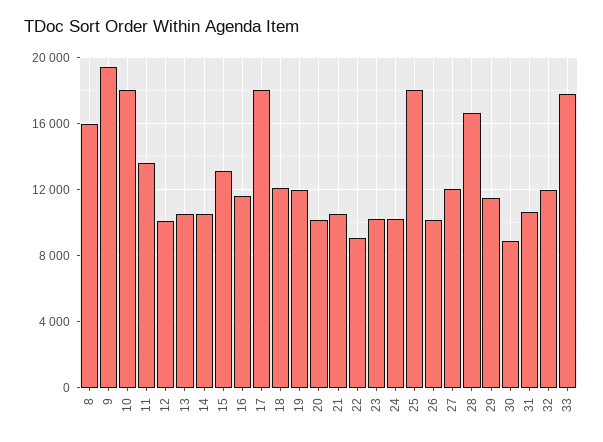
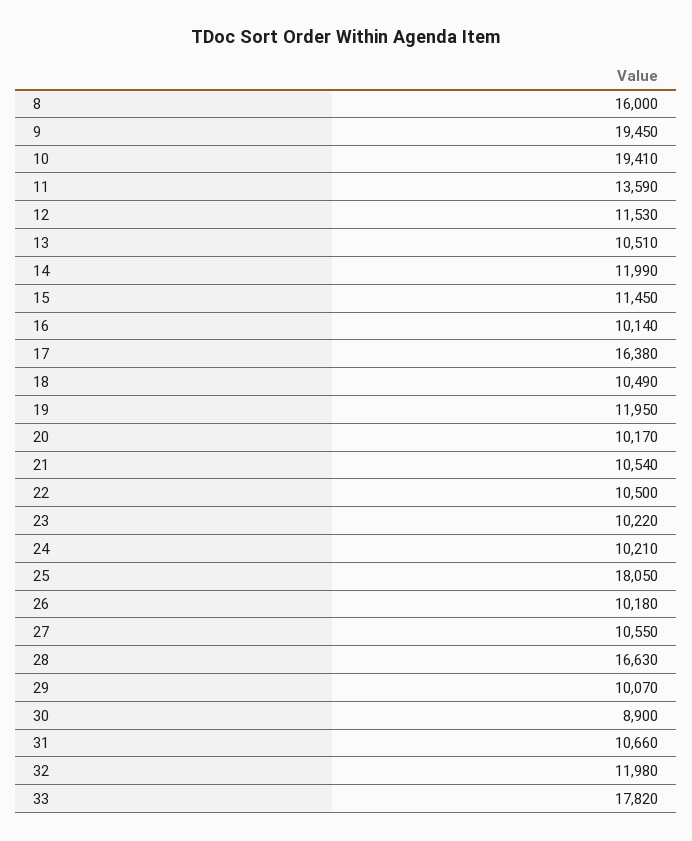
10: 18000 -> 19410
12: 10000 -> 11530
14: 10500 -> 11990
15: 13000 -> 11450
16: 11500 -> 10140
17: 18000 -> 16380
18: 12000 -> 10490
22: 9000 -> 10500
27: 12000 -> 10550
29: 11500 -> 10070

